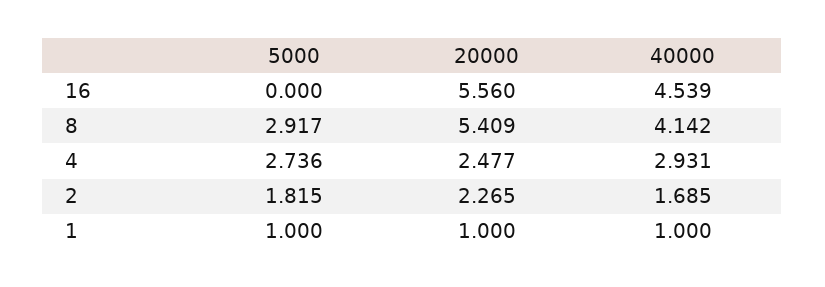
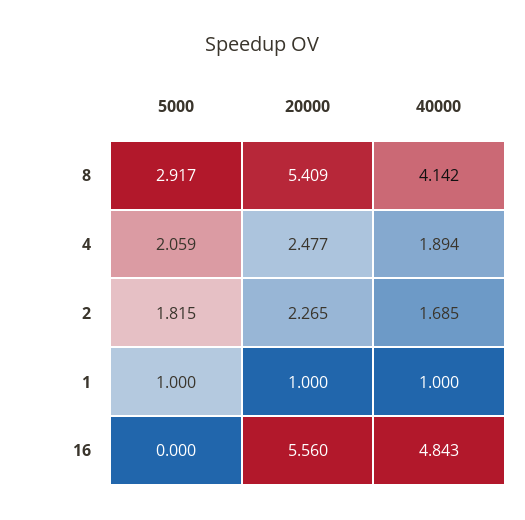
40000, 16: 4.539 -> 4.843
5000, 4: 2.736 -> 2.059
40000, 4: 2.931 -> 1.894

